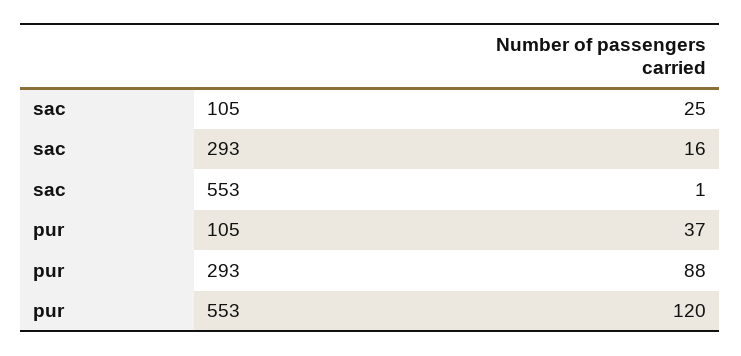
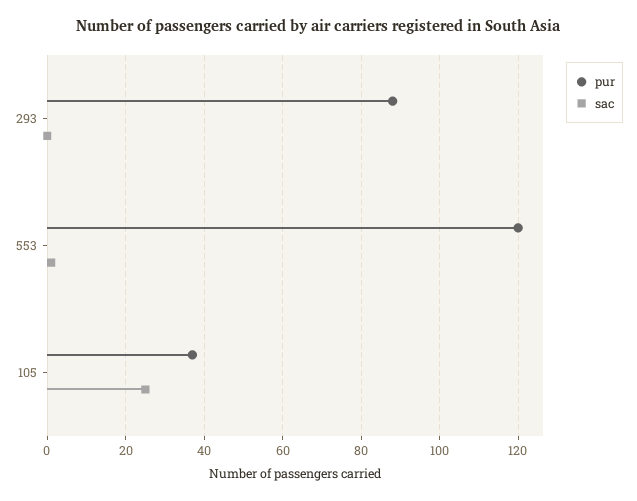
sac, 293: 16 -> 0

